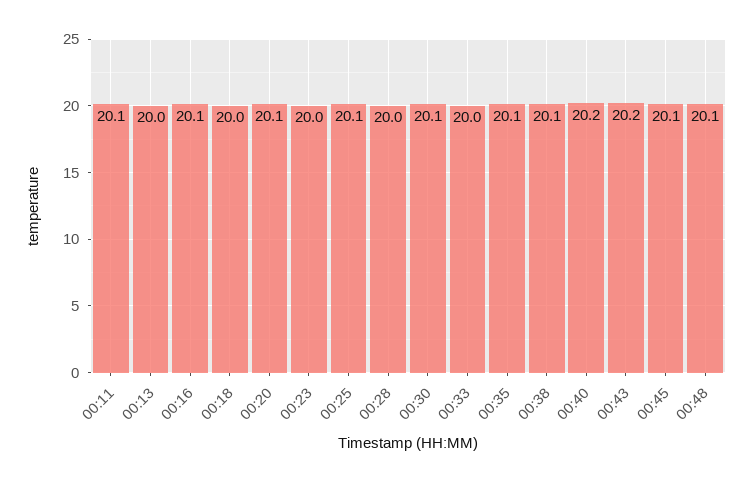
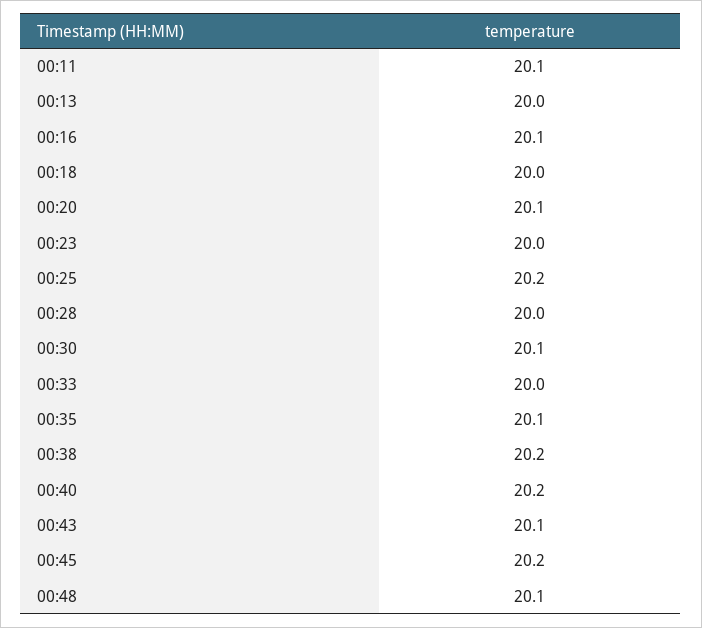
00:25: 20.1 -> 20.2
00:38: 20.1 -> 20.2
00:43: 20.2 -> 20.1
00:45: 20.1 -> 20.2

